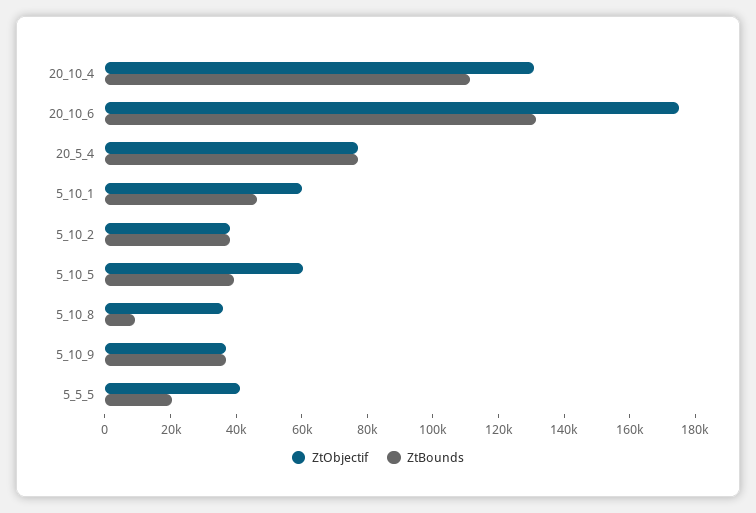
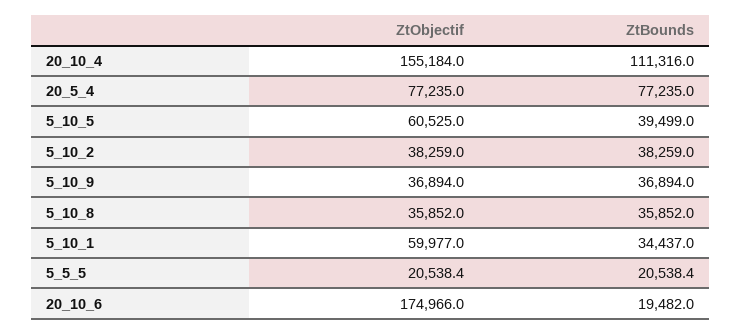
ZtObjectif, 20_10_4: 130000 -> 155184
ZtBounds, 20_10_6: 130000 -> 19482
ZtBounds, 5_10_1: 45000 -> 34437
ZtBounds, 5_10_8: 10000 -> 35852
ZtObjectif, 5_5_5: 40000 -> 20538.4

